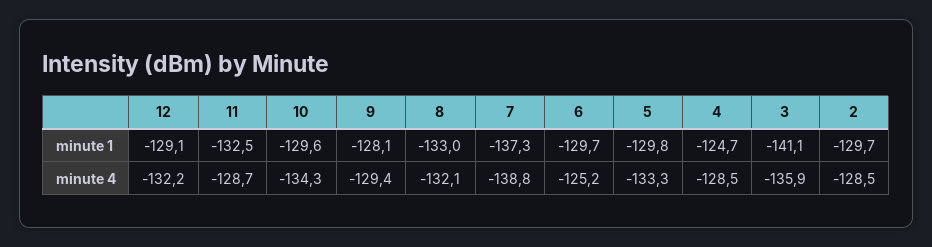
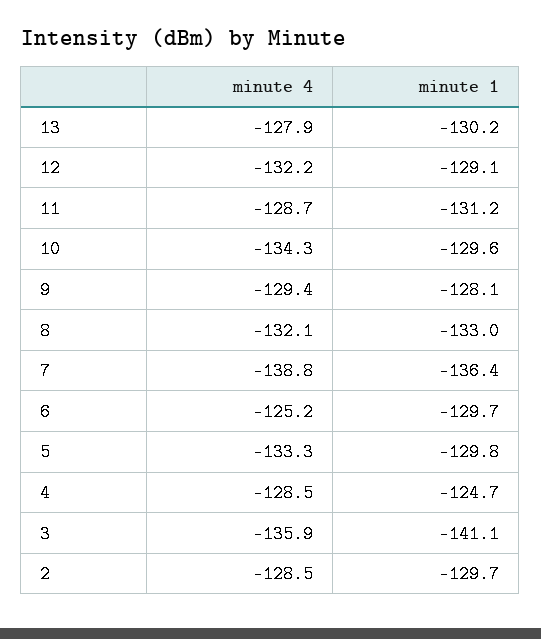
11, minute 1: -132.5 -> -131.2
7, minute 1: -137.3 -> -136.4
13, minute 4: none -> -127.9
13, minute 1: none -> -130.2

